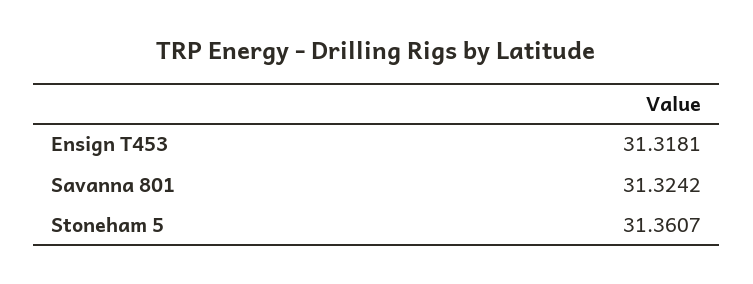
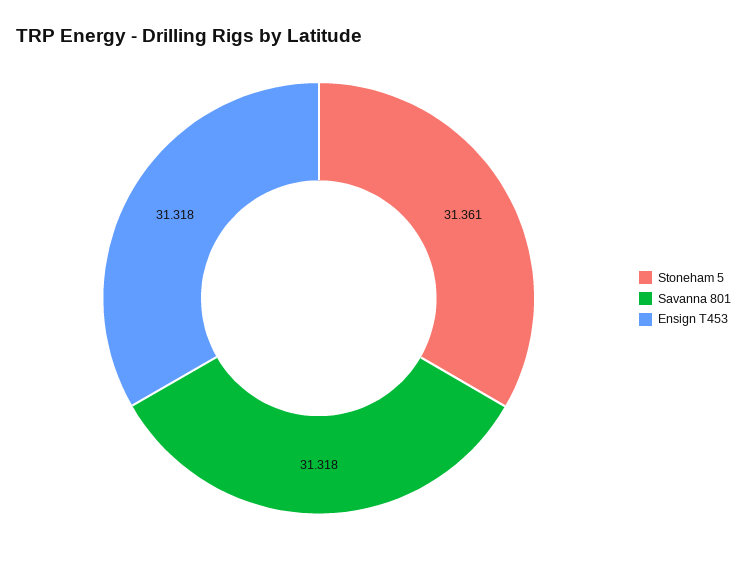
Savanna 801: 31.3242 -> 31.318

